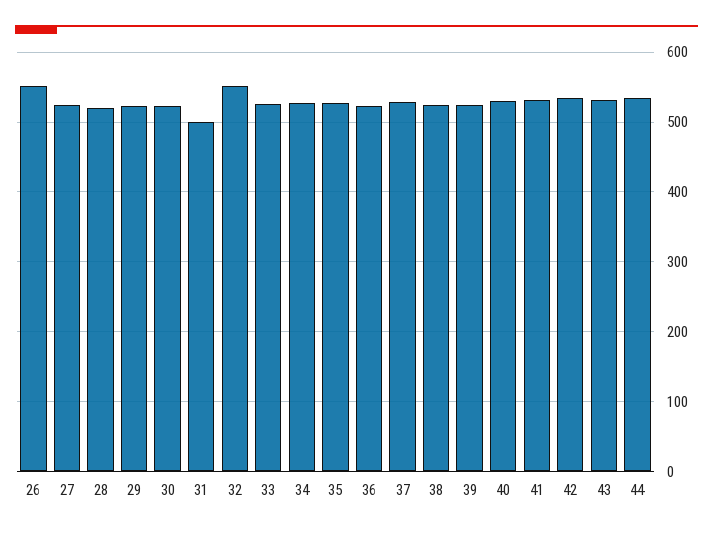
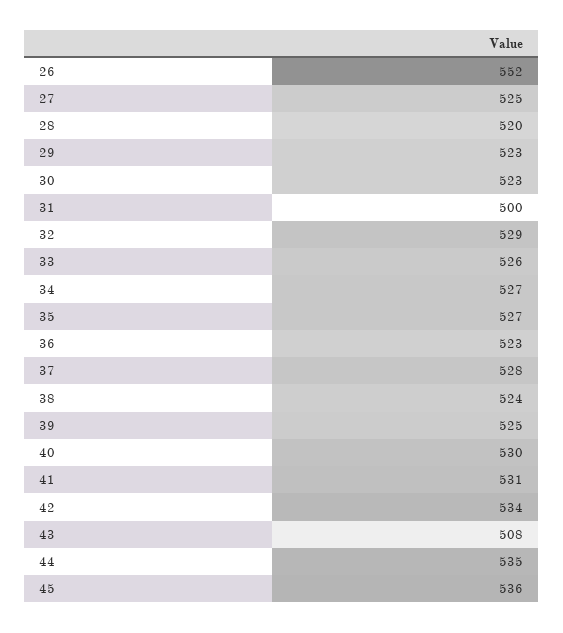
32: 550 -> 529
43: 530 -> 508
45: none -> 536

